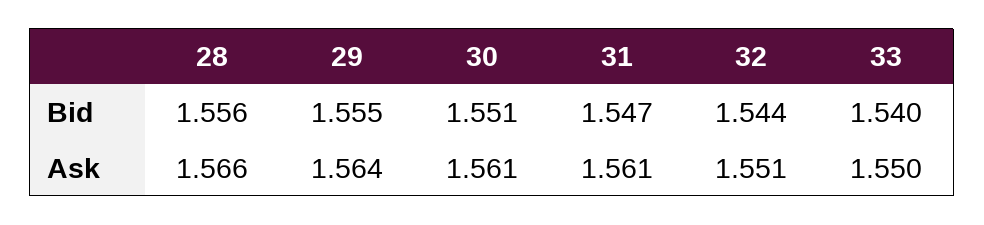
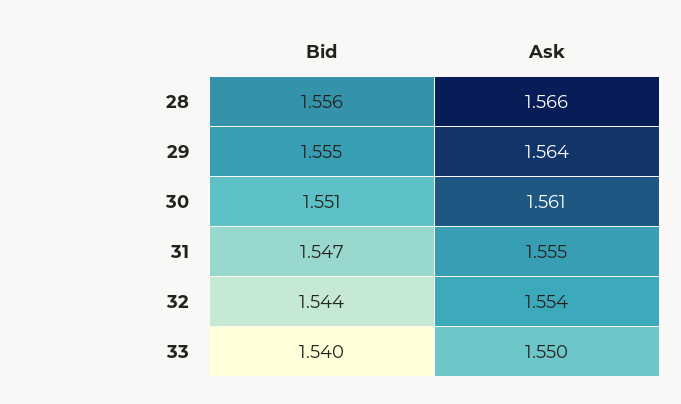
31, Ask: 1.561 -> 1.555
32, Ask: 1.551 -> 1.554

